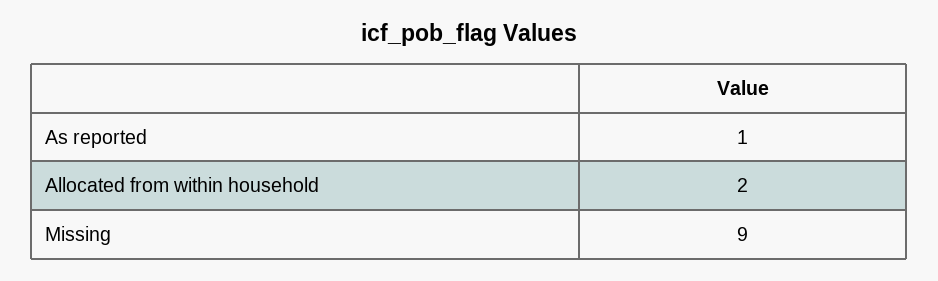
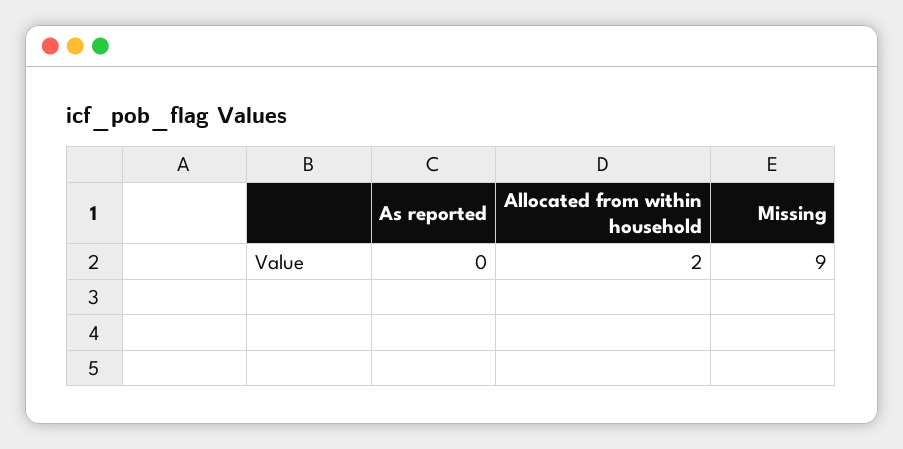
As reported: 1 -> 0

